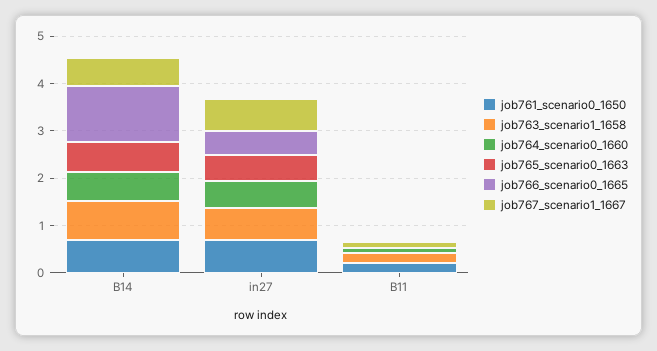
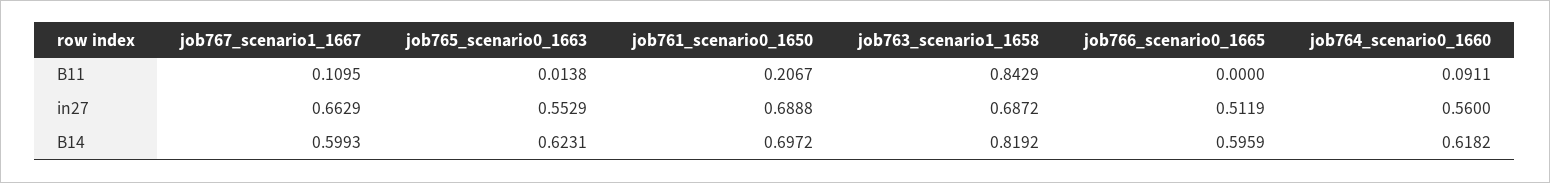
job766_scenario0_1665, B14: 1.2 -> 0.5959
job763_scenario1_1658, B11: 0.2 -> 0.8429

